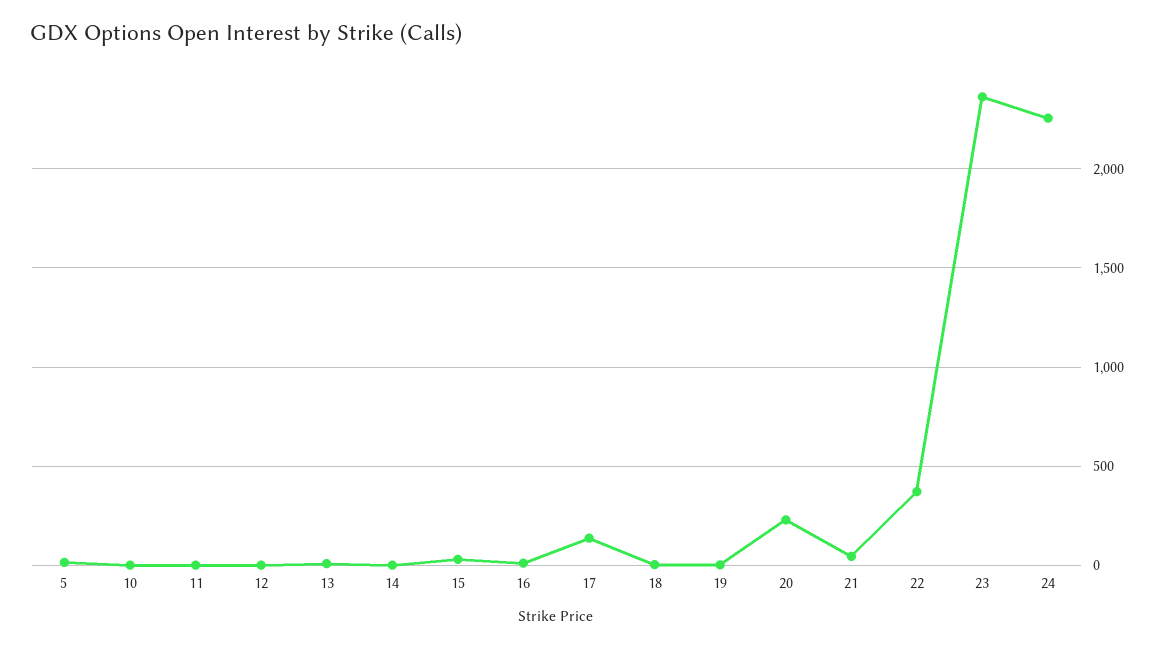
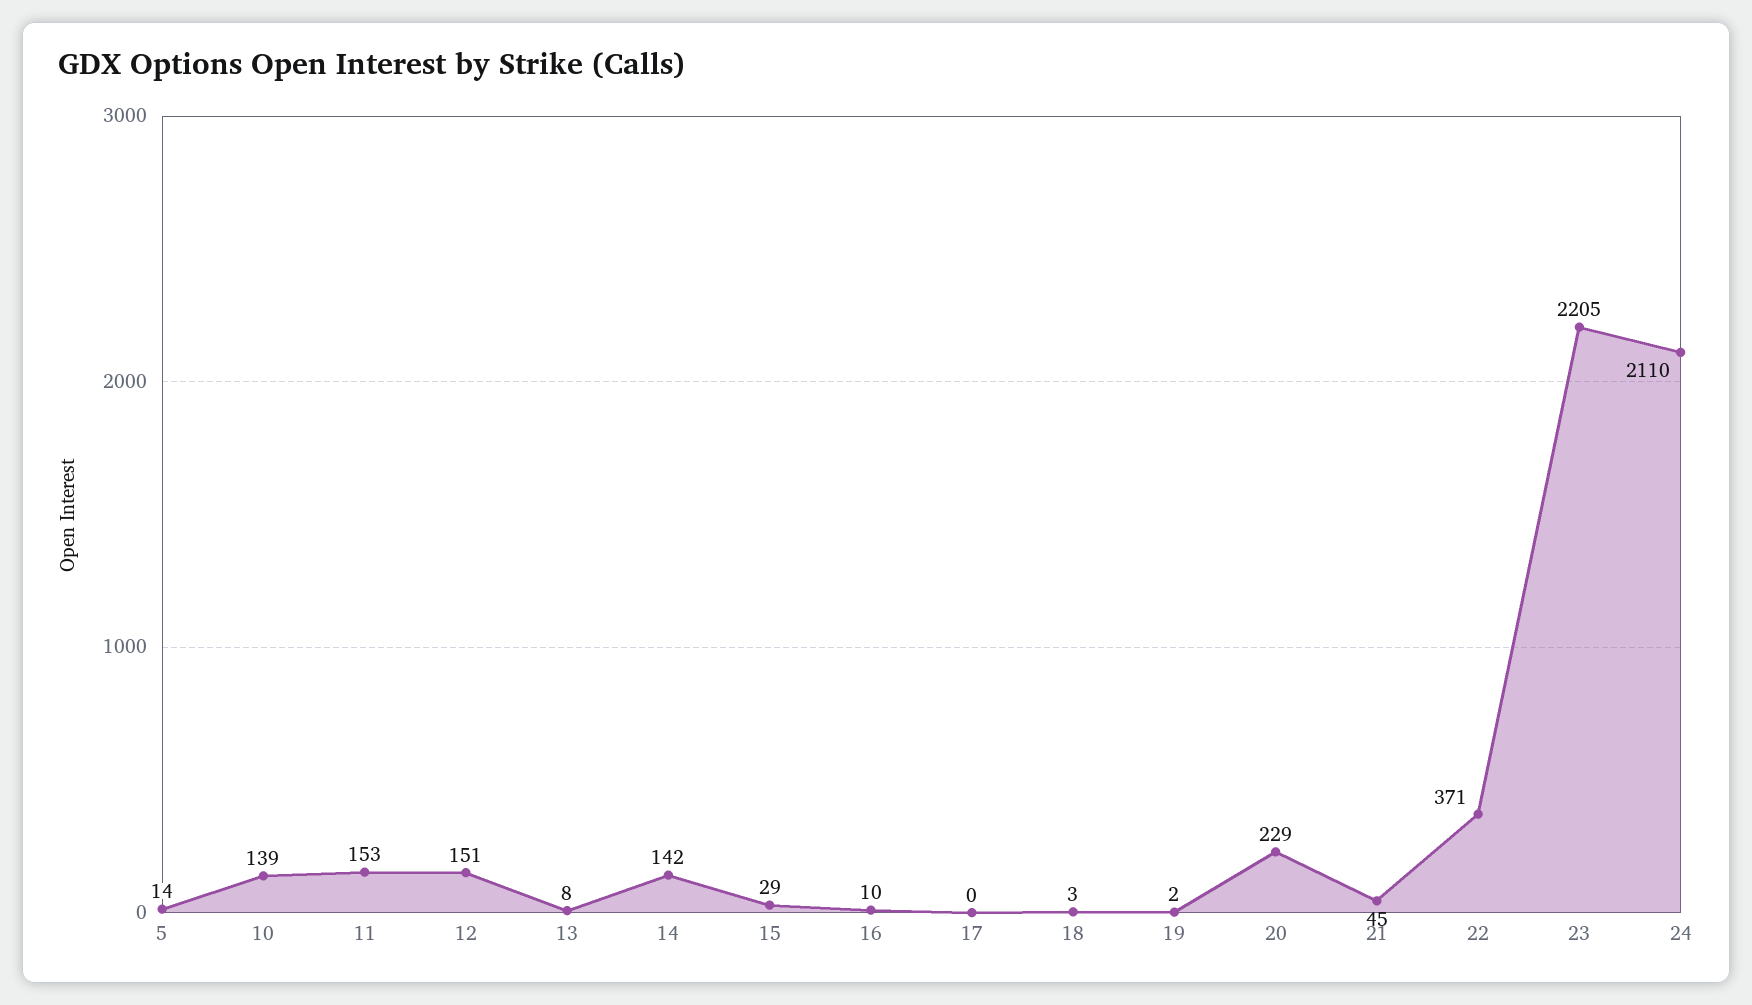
10: 0 -> 139
11: 0 -> 153
12: 0 -> 151
14: 0 -> 142
17: 150 -> 0
23: 2350 -> 2205
24: 2250 -> 2110

